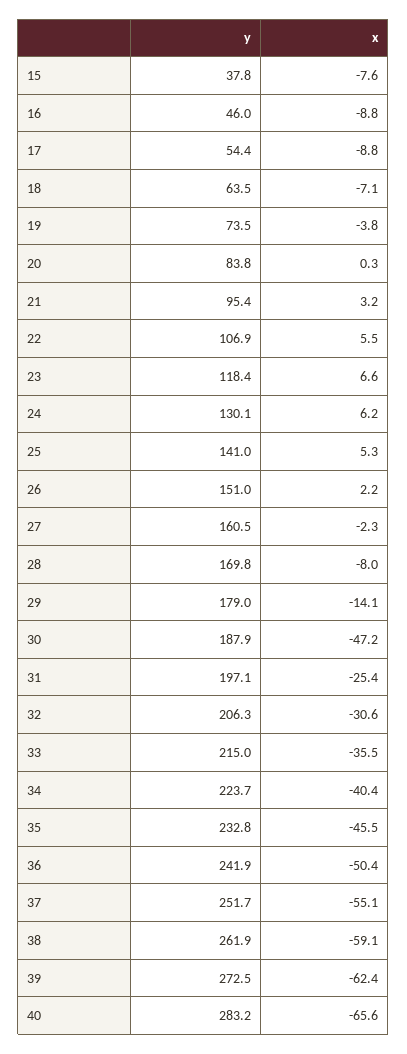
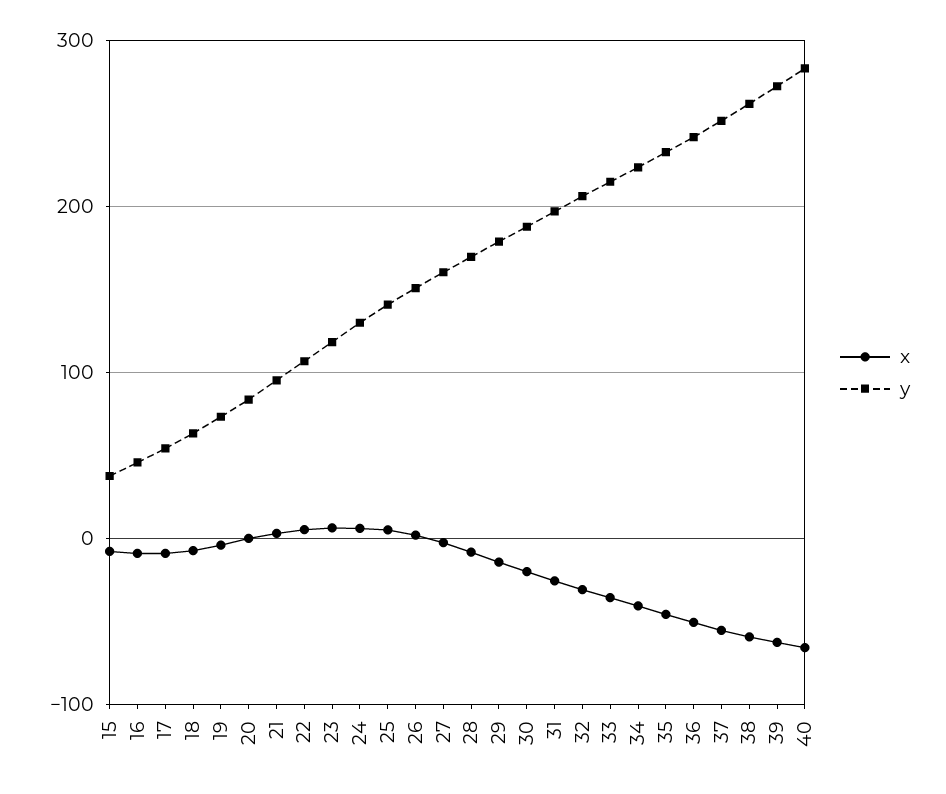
x, 30: -47.2 -> -20

